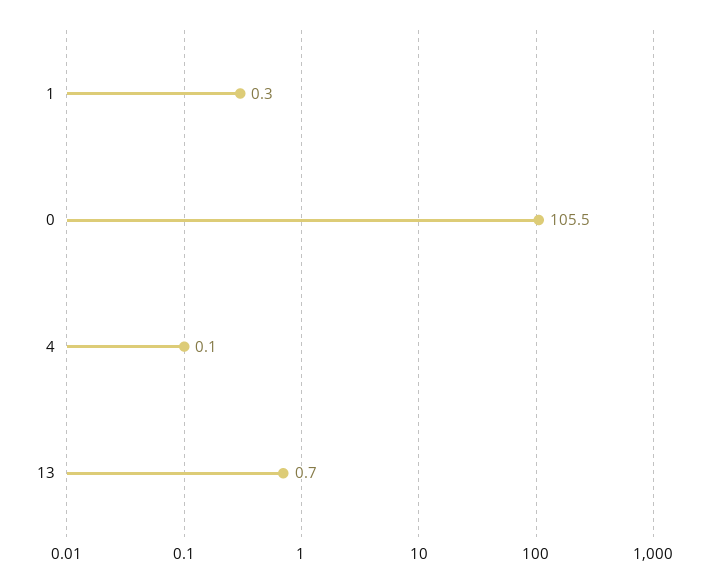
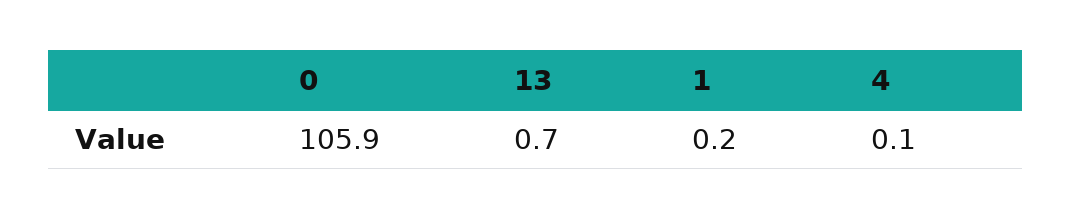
1: 0.3 -> 0.2
0: 105.5 -> 105.9

